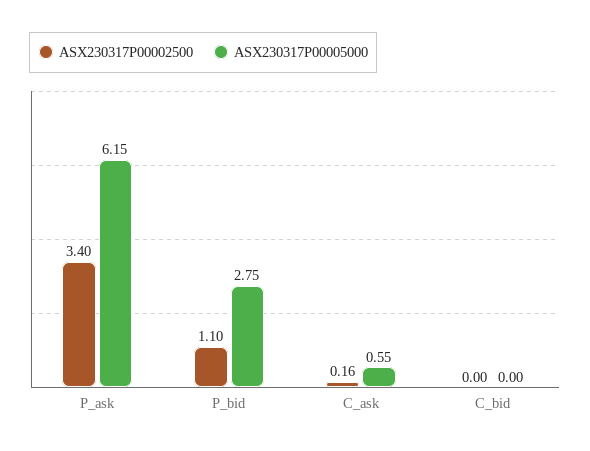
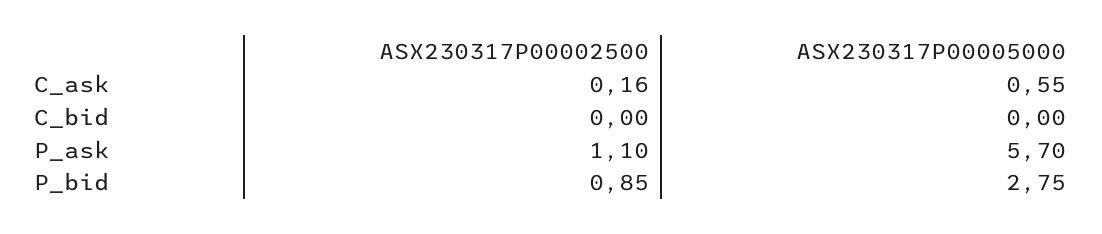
ASX230317P00002500, P_ask: 3.4 -> 1.1
ASX230317P00005000, P_ask: 6.15 -> 5.7
ASX230317P00002500, P_bid: 1.1 -> 0.85

